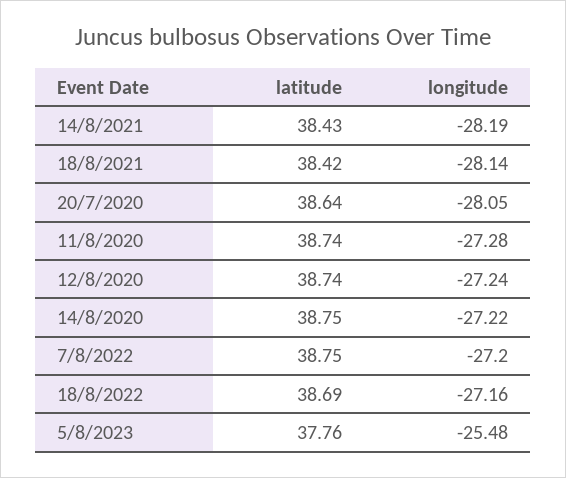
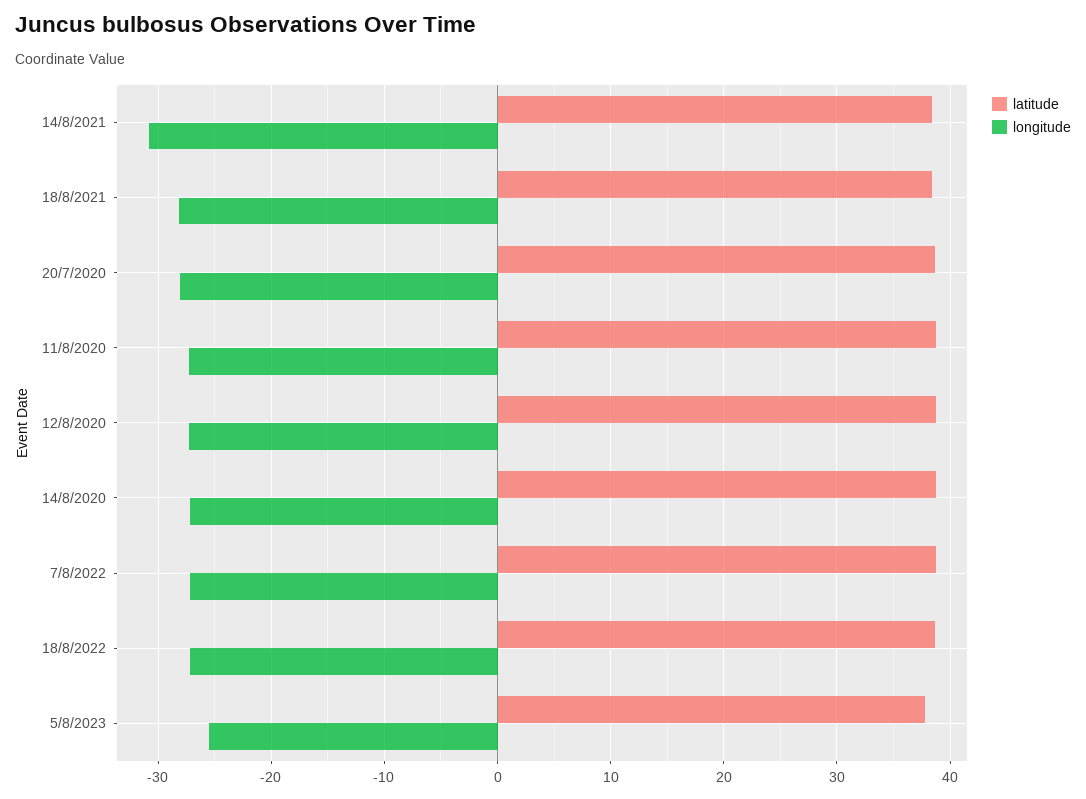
longitude, 14/8/2021: -28.19 -> -31

